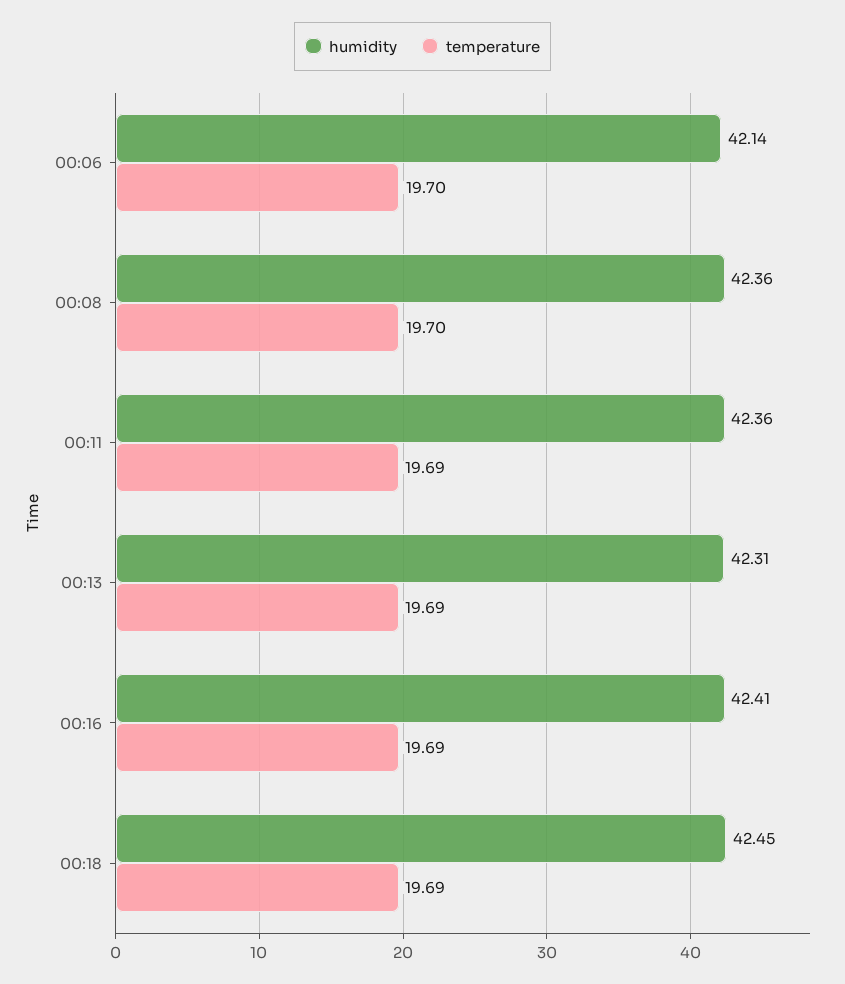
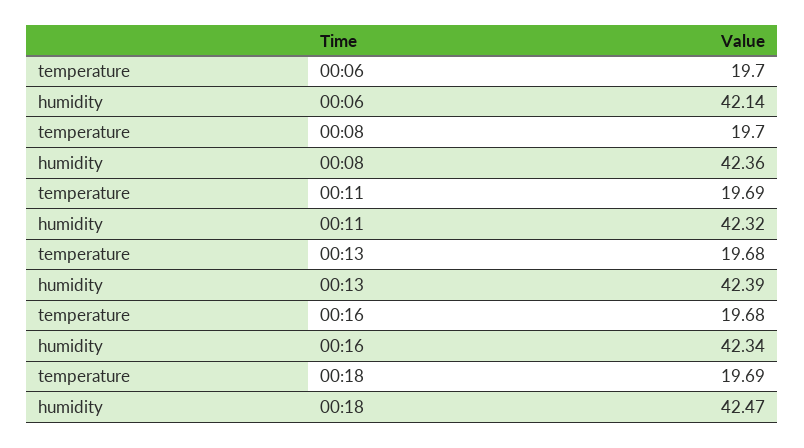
humidity, 00:11: 42.36 -> 42.32
humidity, 00:13: 42.31 -> 42.39
temperature, 00:13: 19.69 -> 19.68
humidity, 00:16: 42.41 -> 42.34
temperature, 00:16: 19.69 -> 19.68
humidity, 00:18: 42.45 -> 42.47

